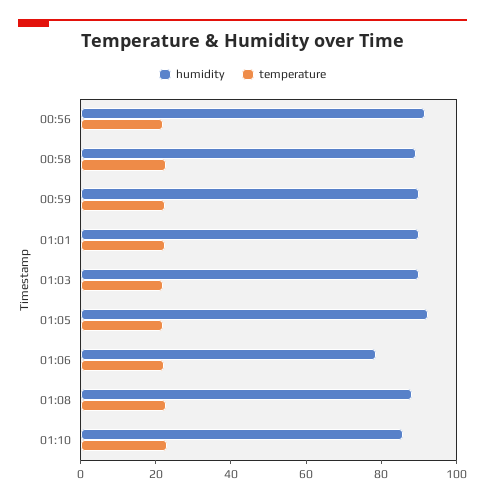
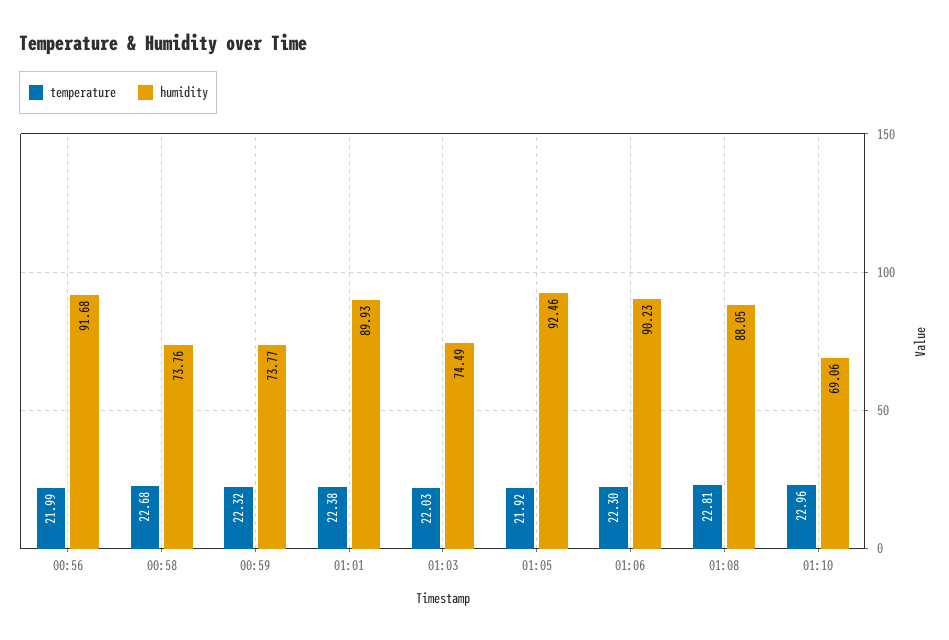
humidity, 00:58: 90 -> 73.76
humidity, 00:59: 90 -> 73.77
humidity, 01:03: 90 -> 74.49
humidity, 01:06: 80 -> 90.23
humidity, 01:10: 85 -> 69.06

